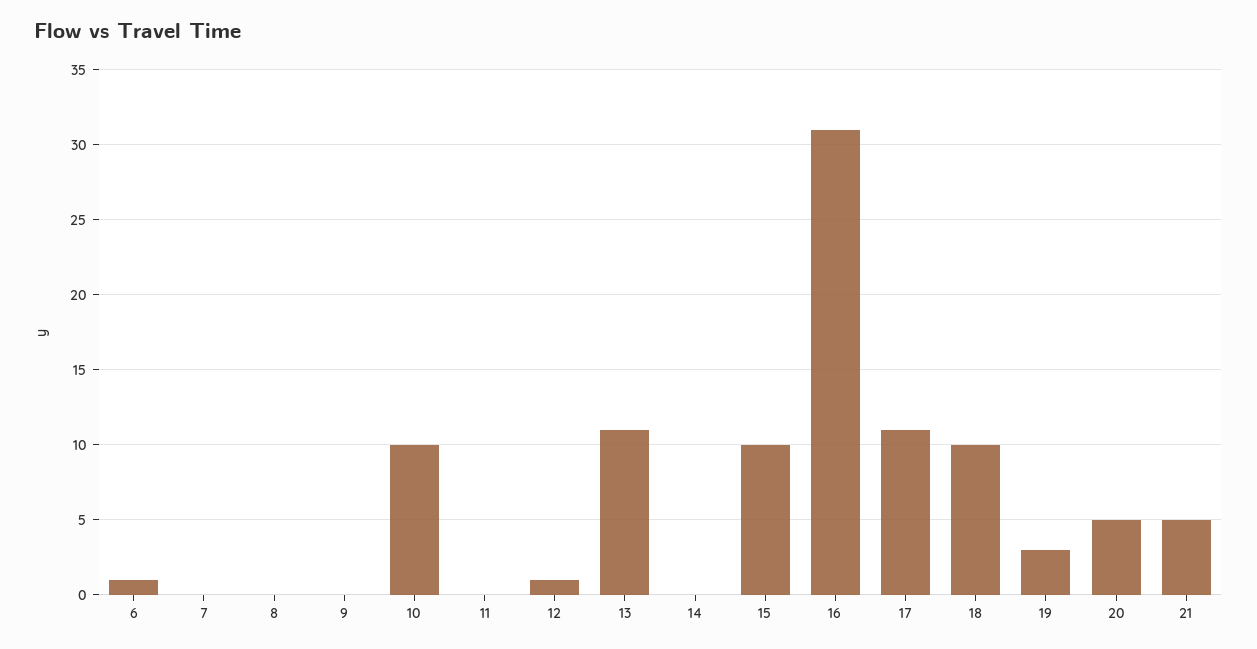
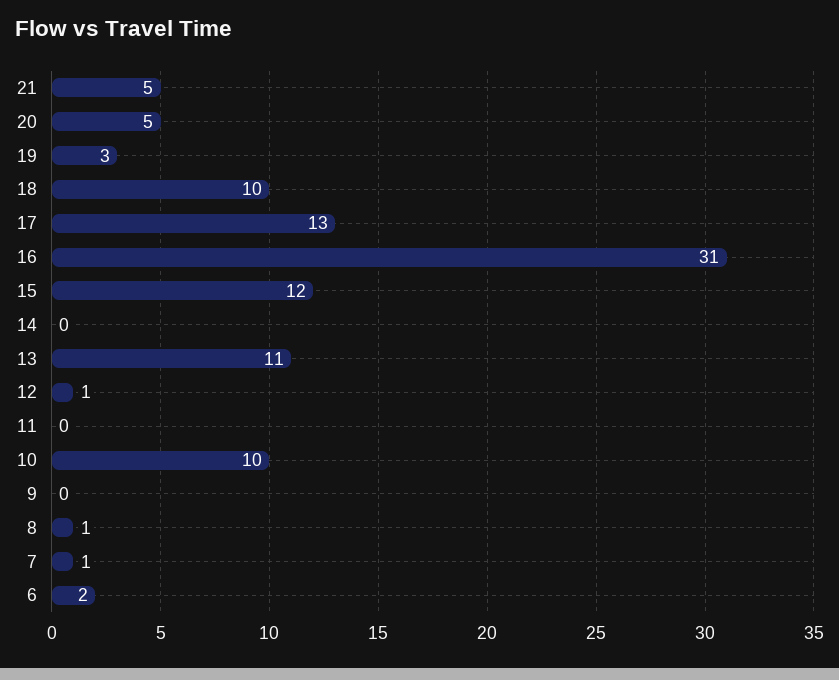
6: 1 -> 2
7: 0 -> 1
8: 0 -> 1
15: 10 -> 12
17: 11 -> 13

